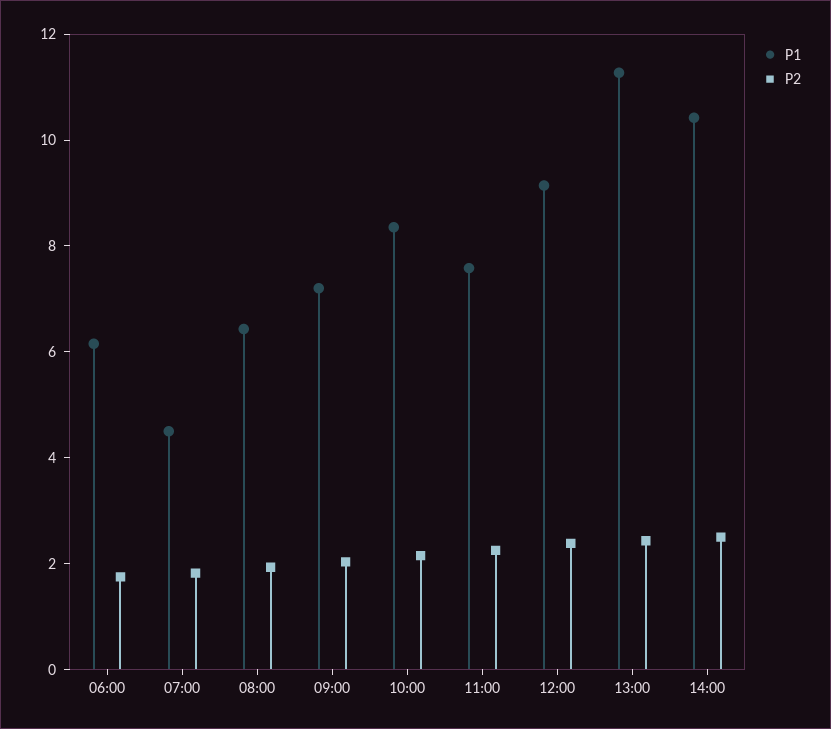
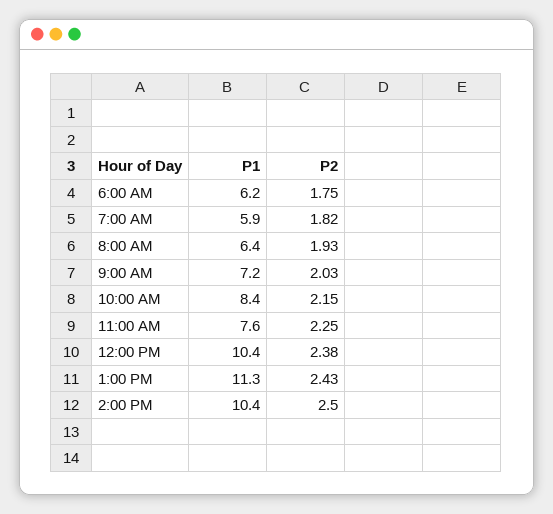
P1, 07:00: 4.5 -> 5.9
P1, 12:00: 9 -> 10.4

